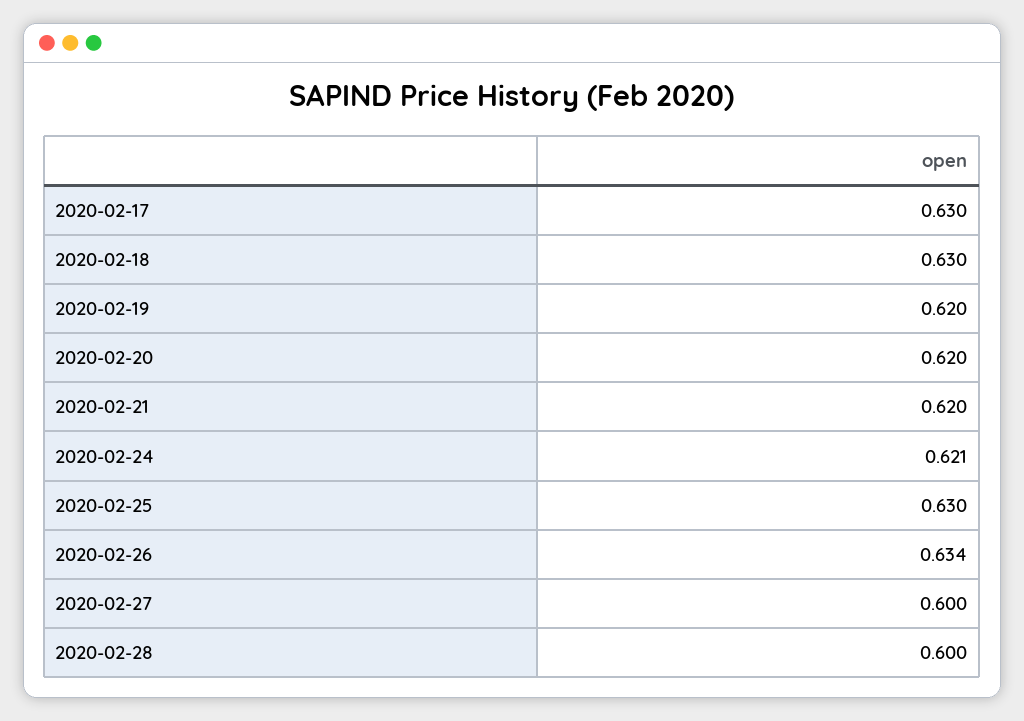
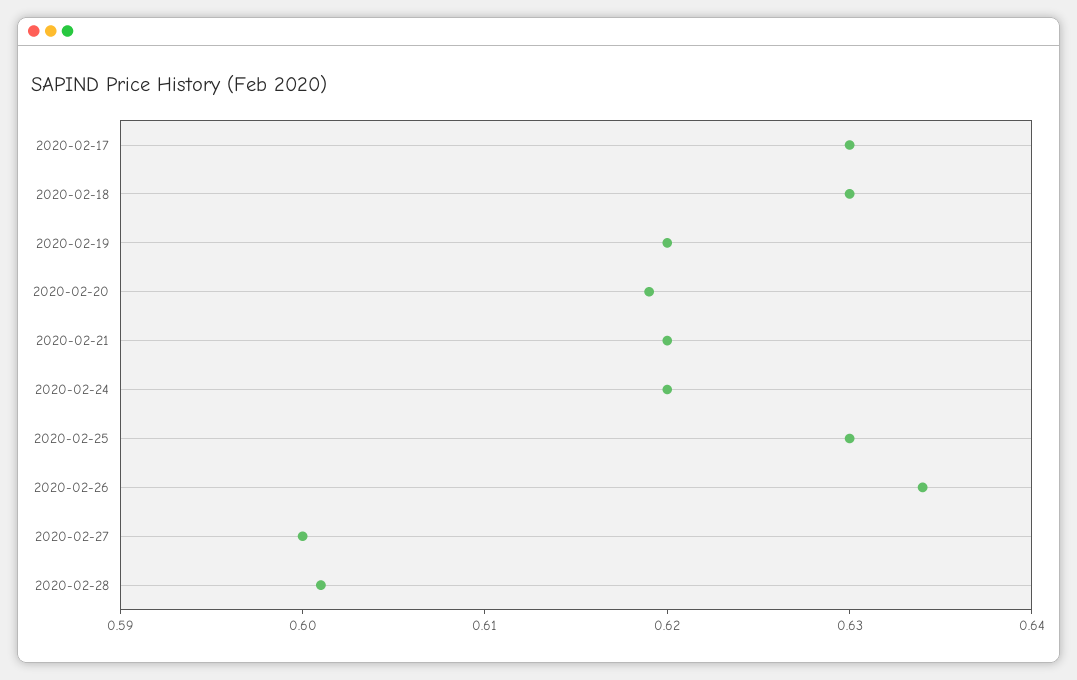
2020-02-20: 0.62 -> 0.619
2020-02-24: 0.621 -> 0.62
2020-02-28: 0.6 -> 0.601

